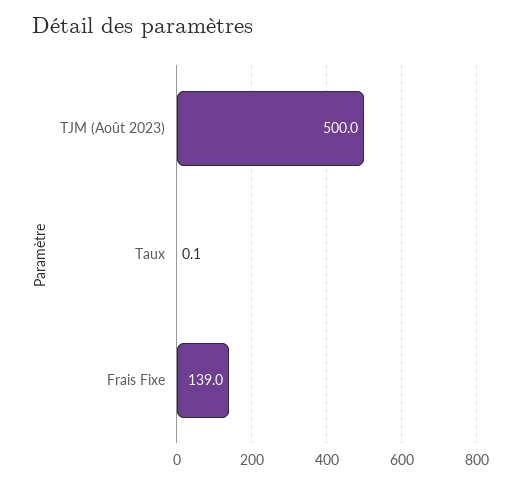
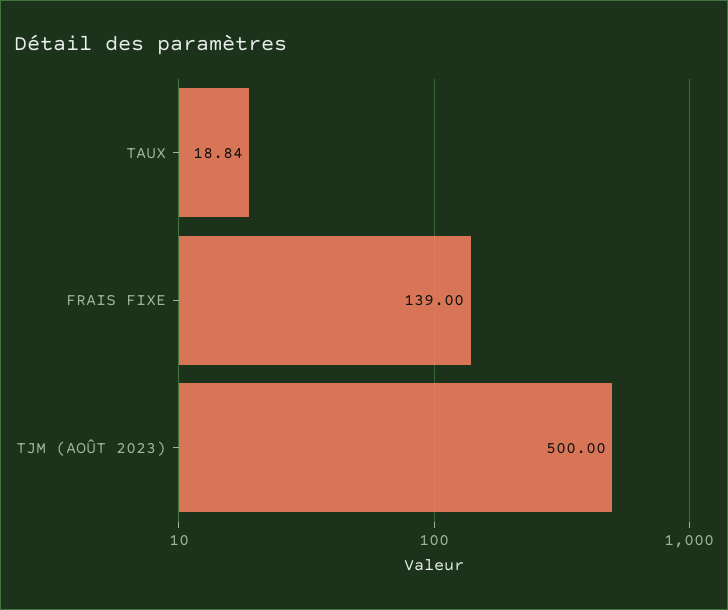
Taux: 0.1 -> 18.84

